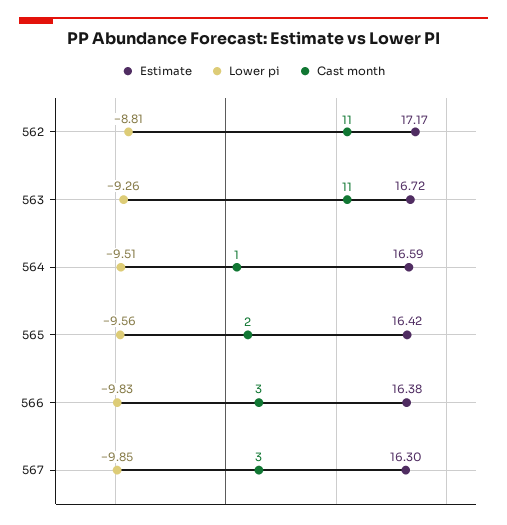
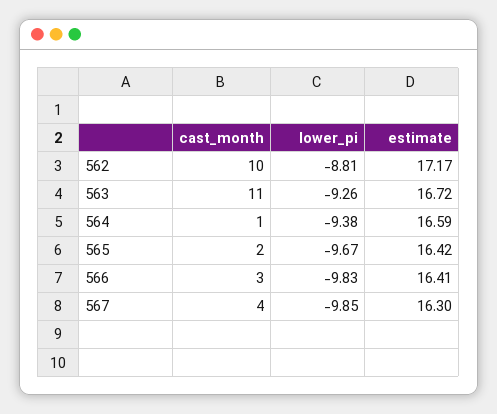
Cast month, 562: 11 -> 10
Lower pi, 564: -9.51 -> -9.38
Lower pi, 565: -9.56 -> -9.67
Estimate, 566: 16.38 -> 16.41
Cast month, 567: 3 -> 4

